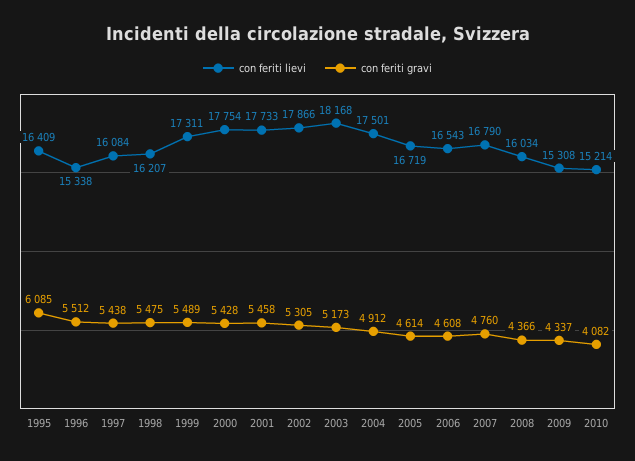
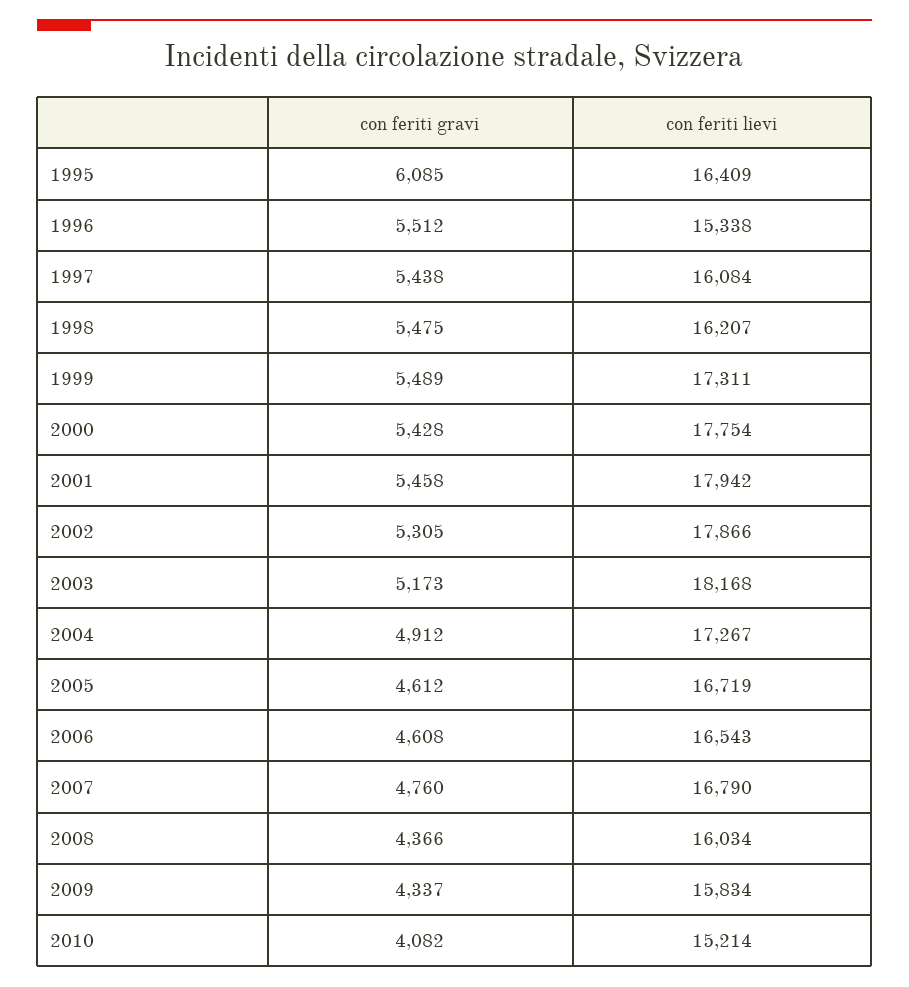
con feriti lievi, 2001: 17733 -> 17942
con feriti lievi, 2004: 17501 -> 17267
con feriti gravi, 2005: 4614 -> 4612
con feriti lievi, 2009: 15308 -> 15834

